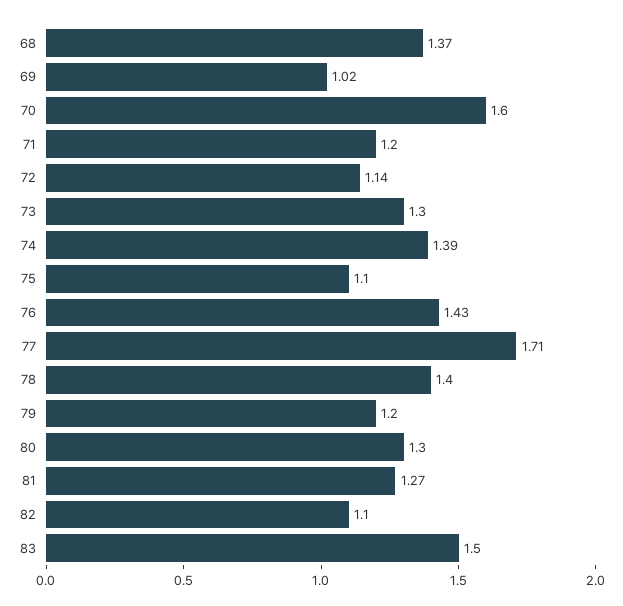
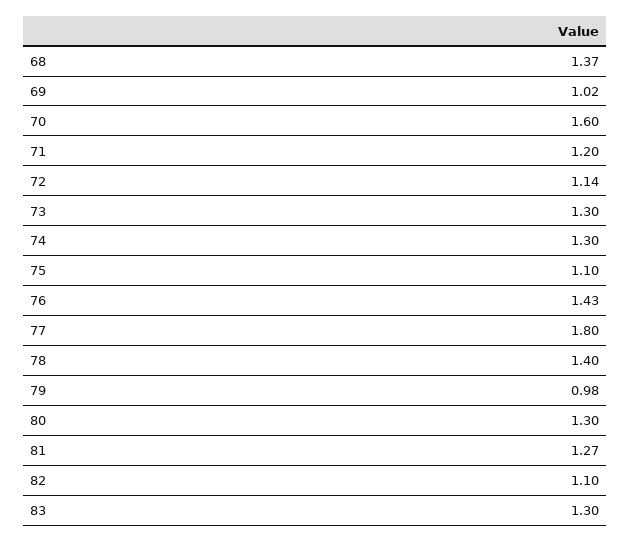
74: 1.39 -> 1.3
77: 1.71 -> 1.8
79: 1.2 -> 0.98
83: 1.5 -> 1.3

